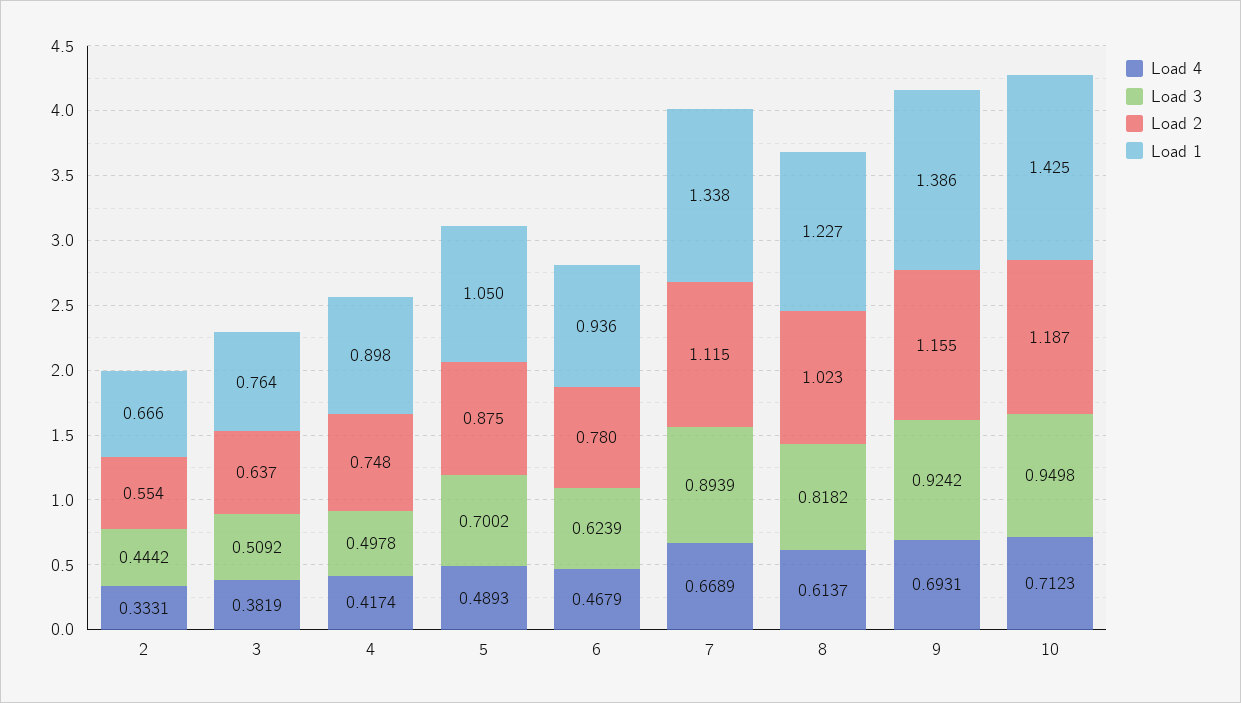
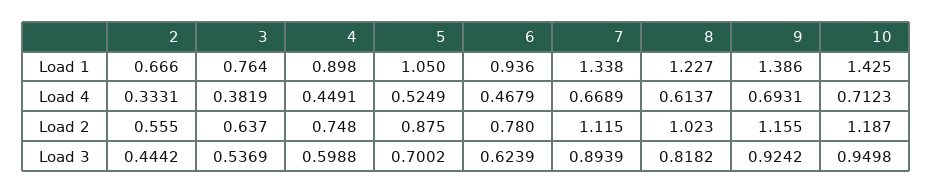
Load 2, 2: 0.554 -> 0.555
Load 3, 3: 0.5092 -> 0.5369
Load 4, 4: 0.4174 -> 0.4491
Load 3, 4: 0.4978 -> 0.5988
Load 4, 5: 0.4893 -> 0.5249

